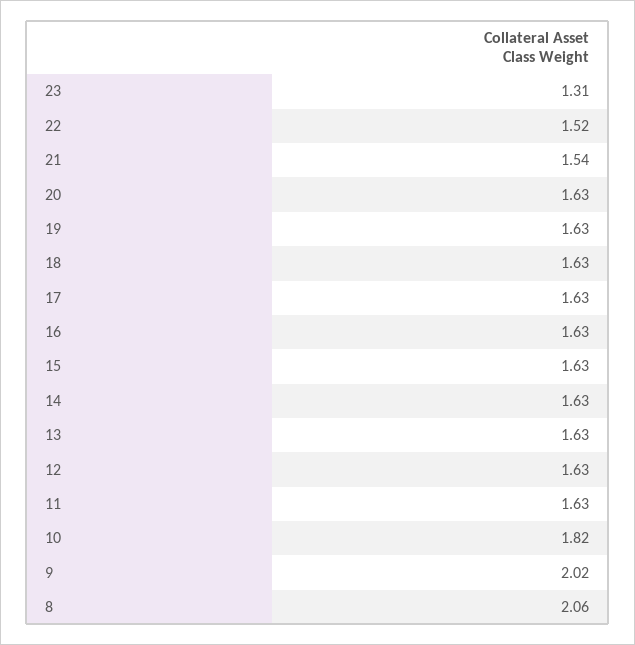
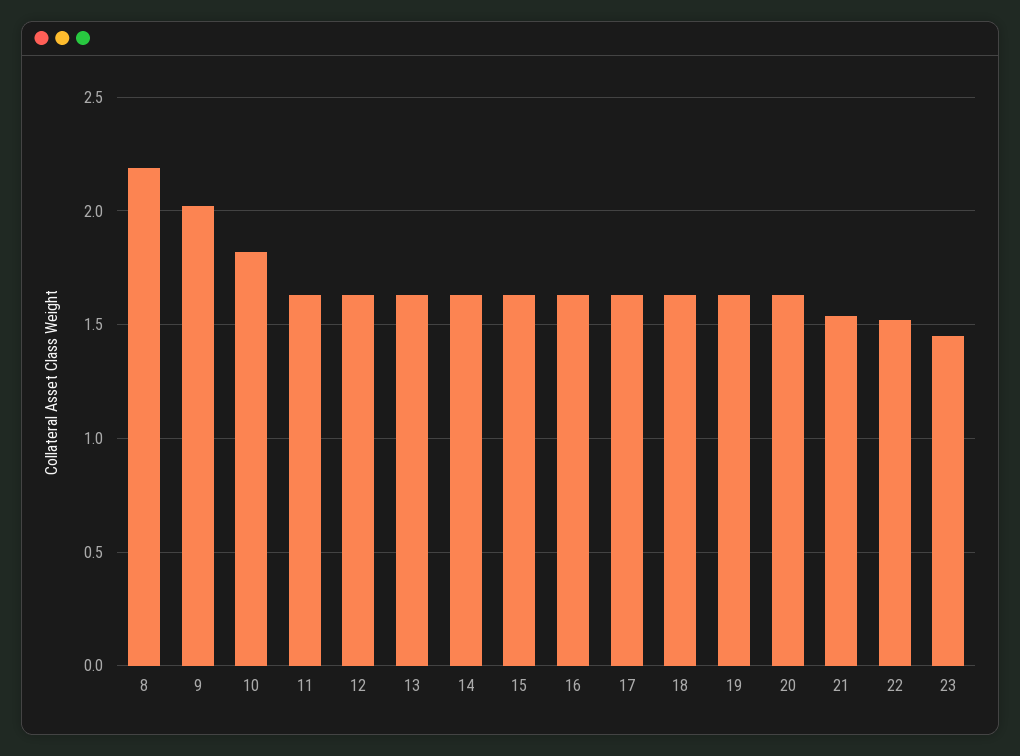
23: 1.31 -> 1.45
8: 2.06 -> 2.2

